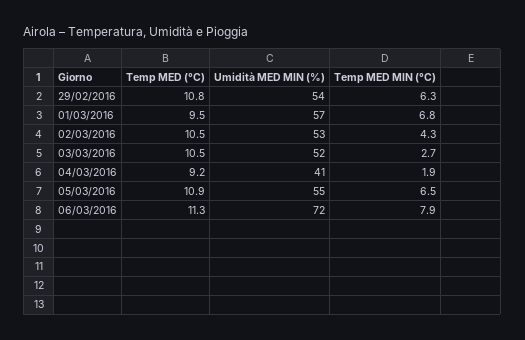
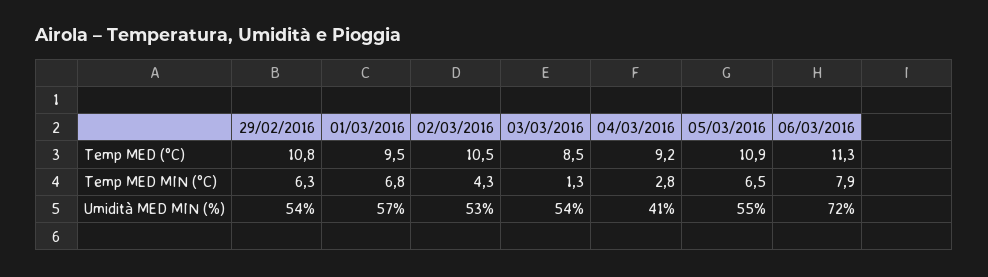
Temp MED (°C), 03/03/2016: 10.5 -> 8.5
Umidità MED MIN (%), 03/03/2016: 52 -> 54
Temp MED MIN (°C), 03/03/2016: 2.7 -> 1.3
Temp MED MIN (°C), 04/03/2016: 1.9 -> 2.8

